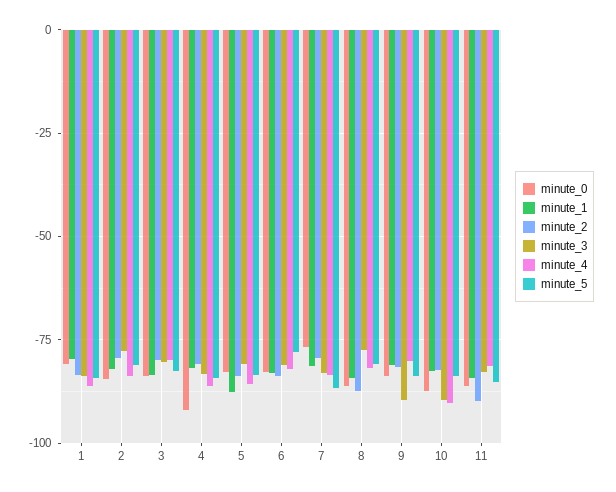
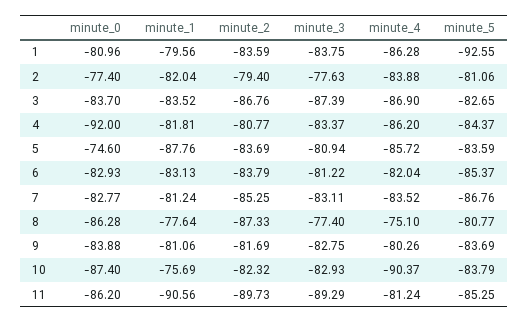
minute_5, 1: -85 -> -92.55
minute_0, 2: -85 -> -77.4
minute_2, 3: -80 -> -86.76
minute_3, 3: -80 -> -87.39
minute_4, 3: -80 -> -86.9
minute_0, 5: -82.5 -> -74.6
minute_5, 6: -77.5 -> -85.37
minute_0, 7: -77.5 -> -82.77
minute_2, 7: -80 -> -85.25
minute_1, 8: -85 -> -77.64
minute_4, 8: -82.5 -> -75.1
minute_3, 9: -90 -> -82.75
minute_1, 10: -82.5 -> -75.69
minute_3, 10: -90 -> -82.93
minute_1, 11: -85 -> -90.56
minute_3, 11: -82.5 -> -89.29

